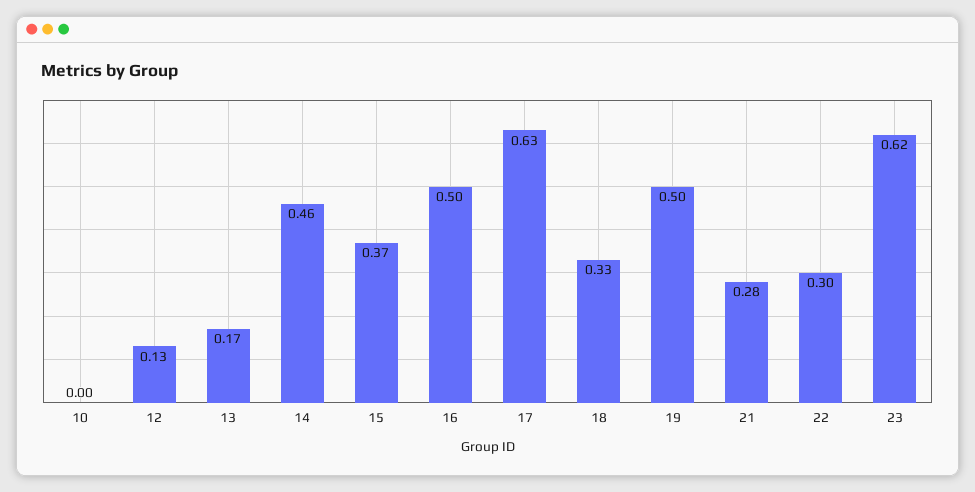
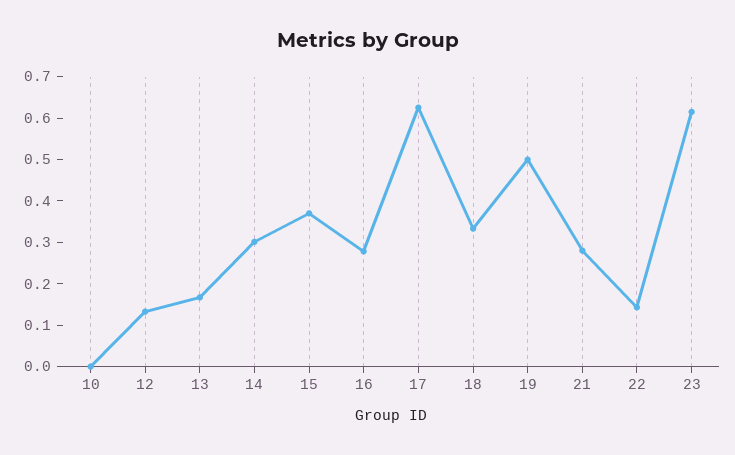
14: 0.46 -> 0.3
16: 0.5 -> 0.28
22: 0.3 -> 0.14

